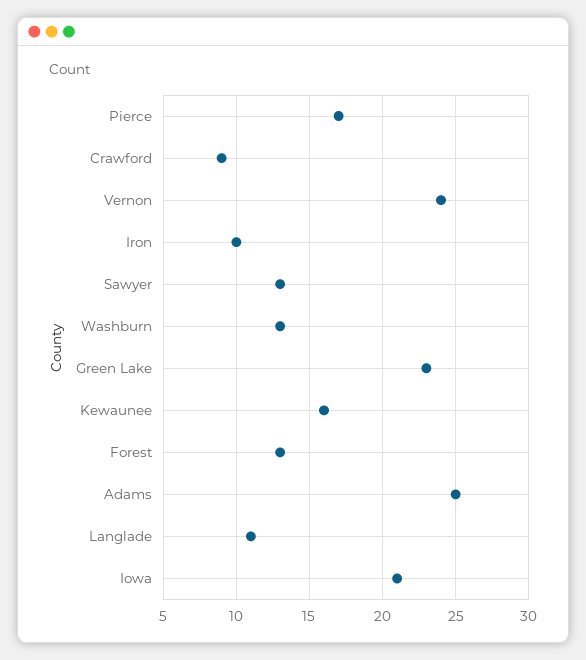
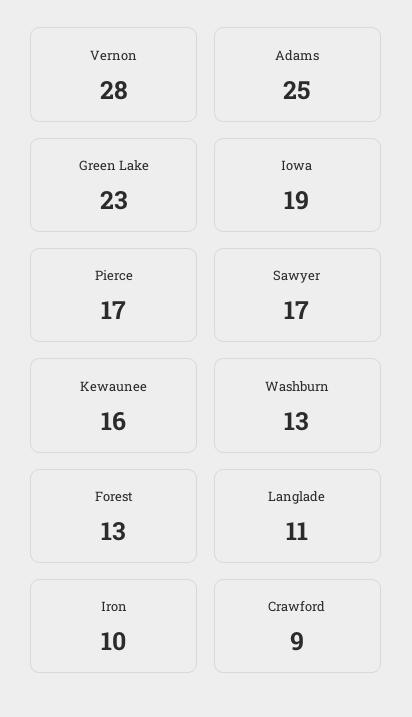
Vernon: 24 -> 28
Sawyer: 13 -> 17
Iowa: 21 -> 19

